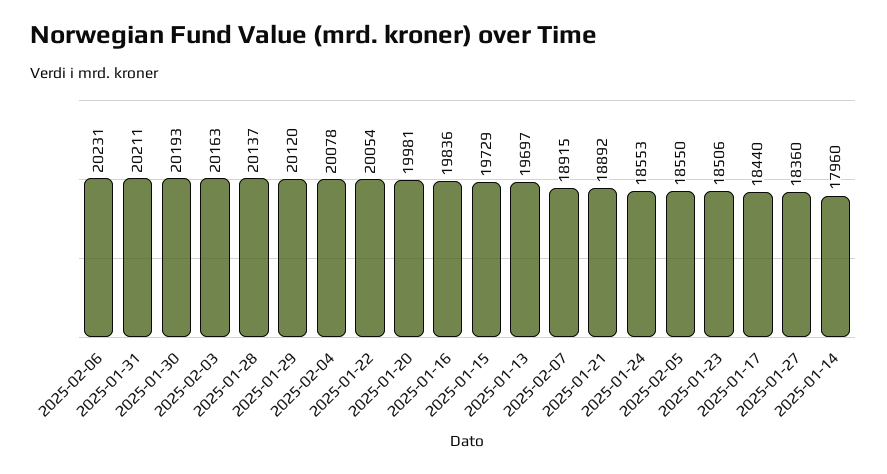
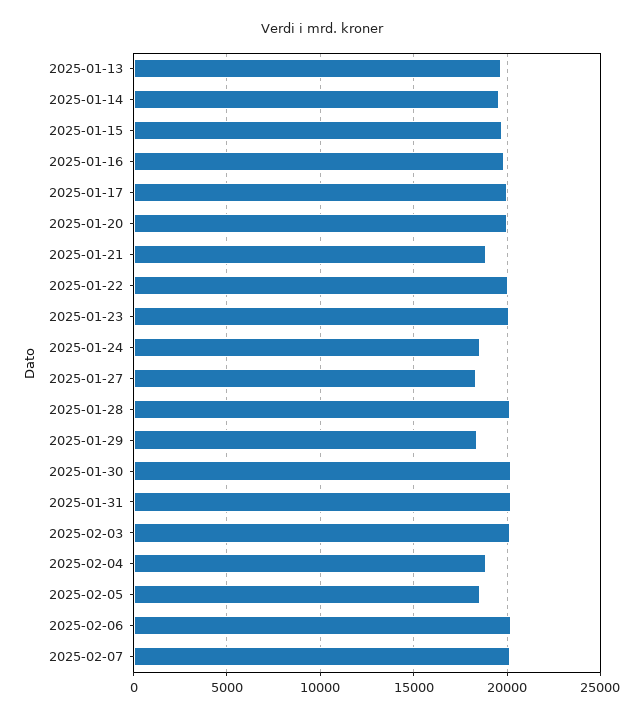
2025-01-29: 20120 -> 18500
2025-02-04: 20078 -> 19000
2025-02-07: 18915 -> 20000
2025-01-23: 18506 -> 20000
2025-01-17: 18440 -> 20000
2025-01-14: 17960 -> 19500

